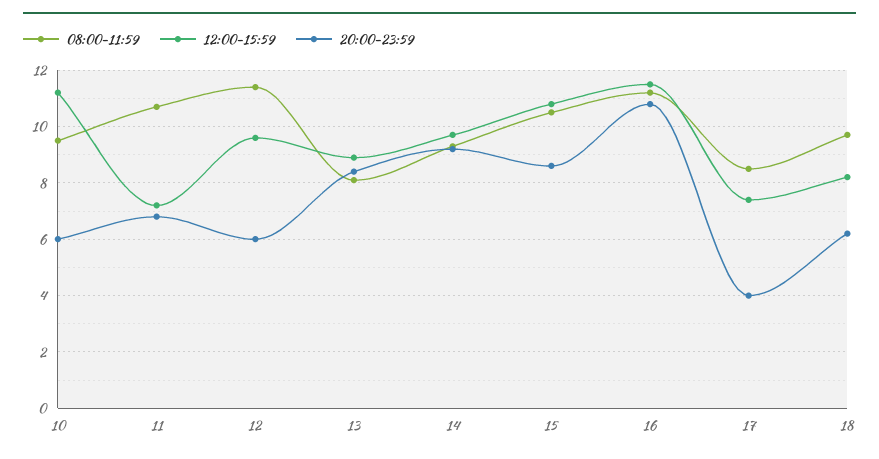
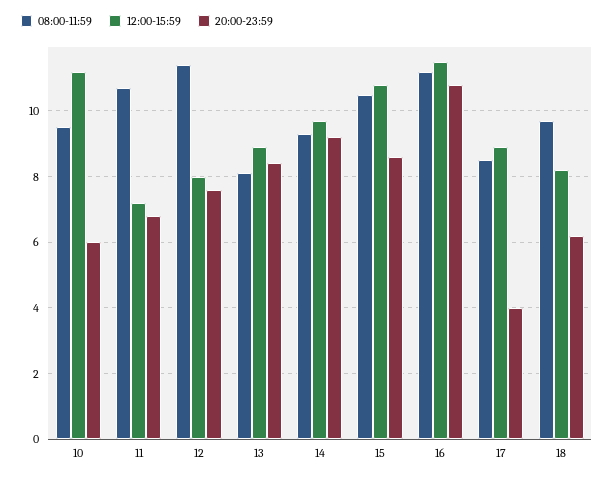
12:00-15:59, 12: 9.5 -> 8
20:00-23:59, 12: 6 -> 7.5
12:00-15:59, 17: 7.5 -> 9

